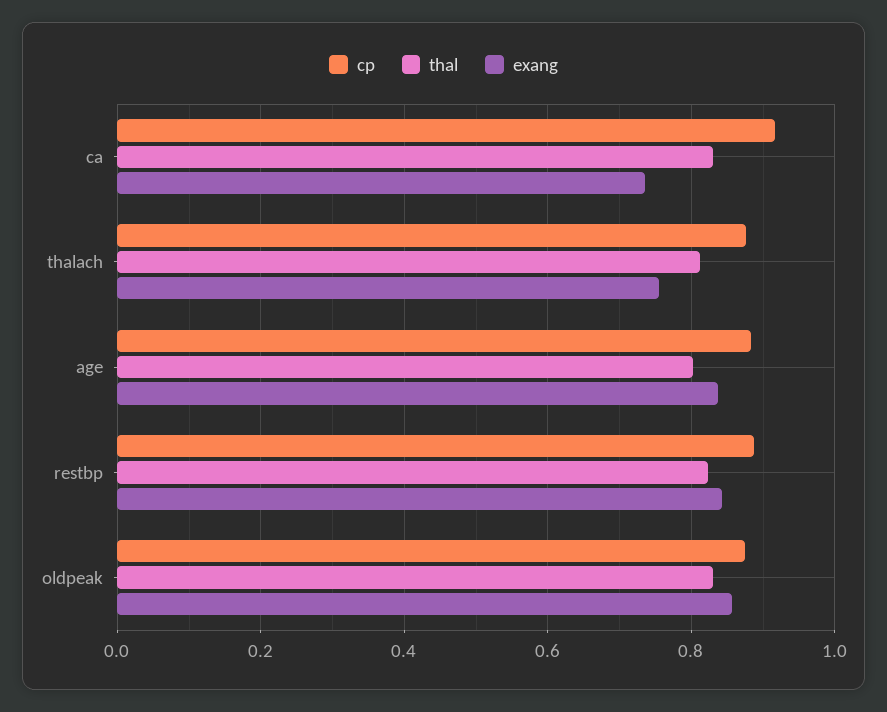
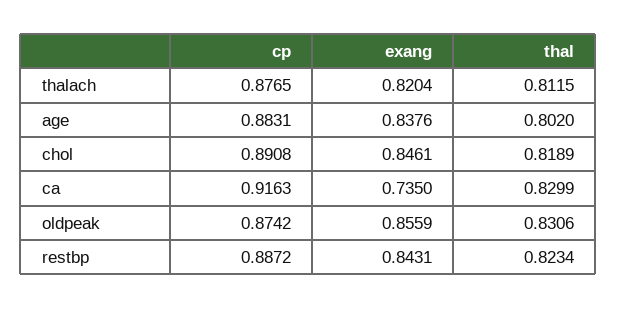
exang, thalach: 0.76 -> 0.8204
cp, chol: none -> 0.8908
exang, chol: none -> 0.8461
thal, chol: none -> 0.8189

